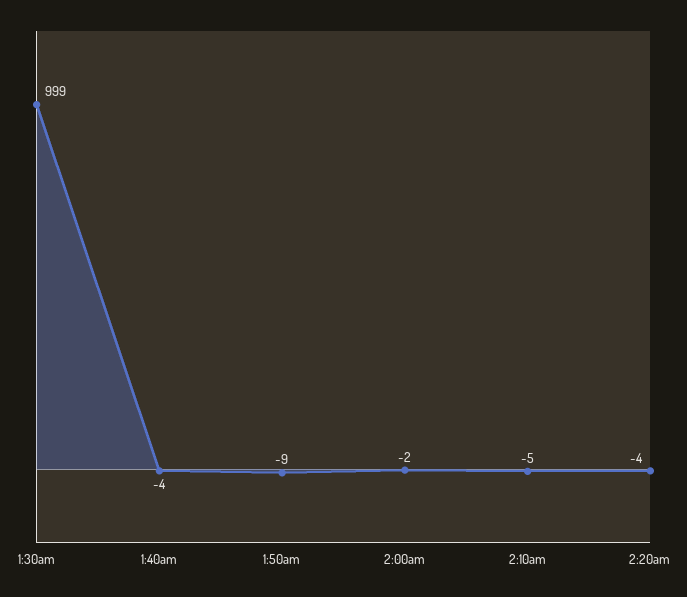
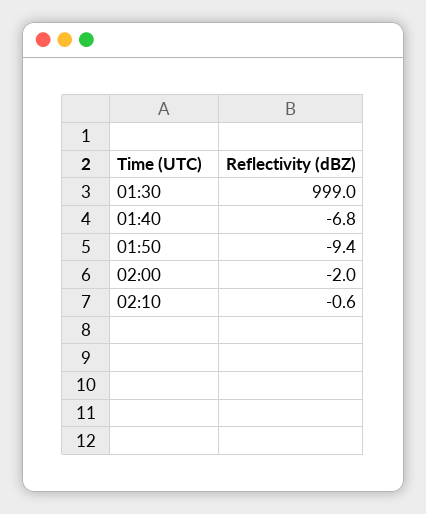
1:40am: -4 -> -6.8
2:10am: -5 -> -0.6
2:20am: -4 -> none

